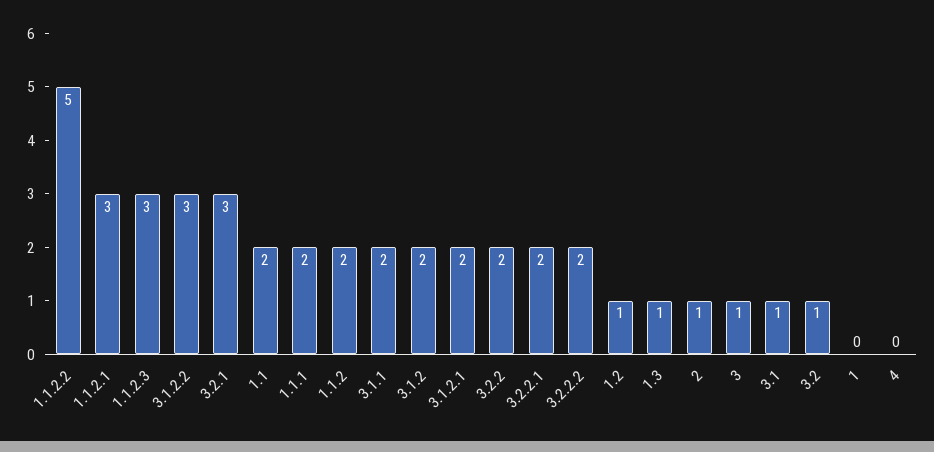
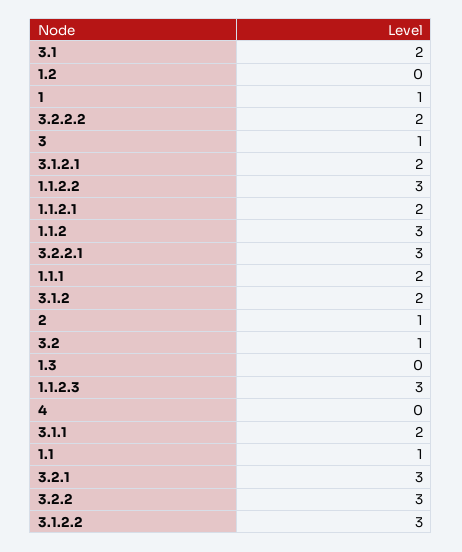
1.1.2.2: 5 -> 3
1.1.2.1: 3 -> 2
1.1: 2 -> 1
1.1.2: 2 -> 3
3.2.2: 2 -> 3
3.2.2.1: 2 -> 3
1.2: 1 -> 0
1.3: 1 -> 0
3.1: 1 -> 2
1: 0 -> 1

